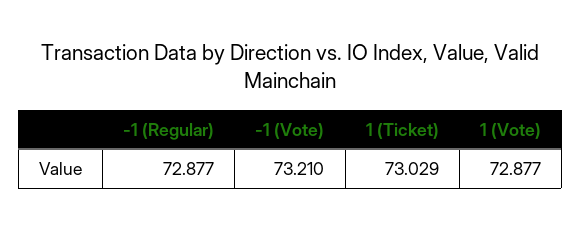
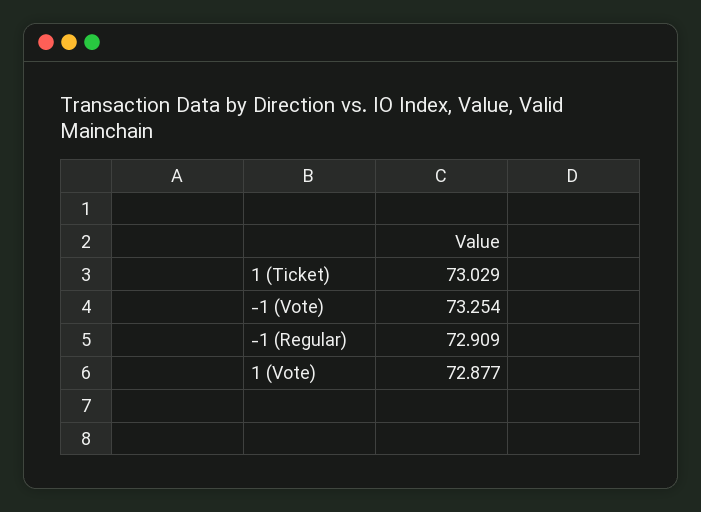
-1 (Regular): 72.877 -> 72.909
-1 (Vote): 73.21 -> 73.254

